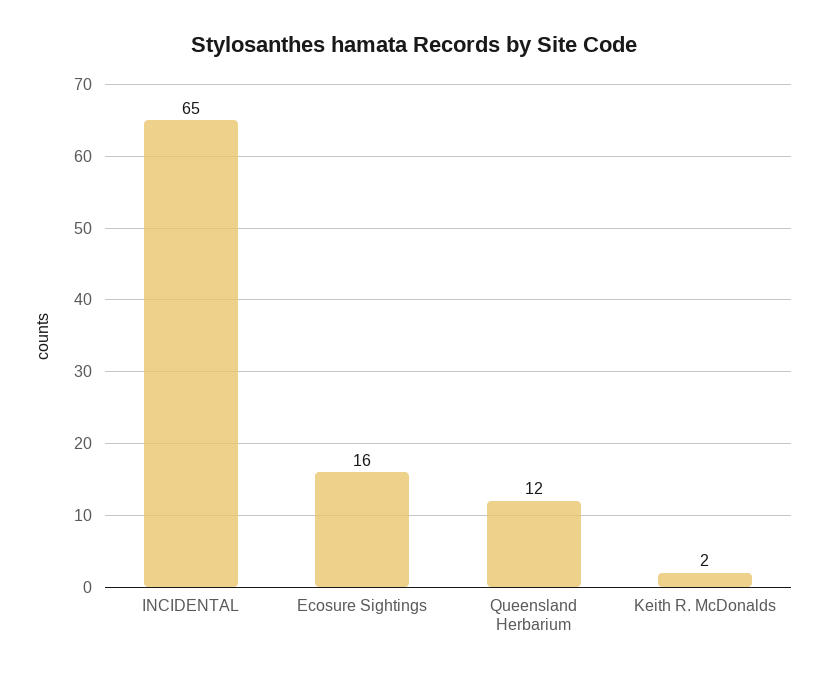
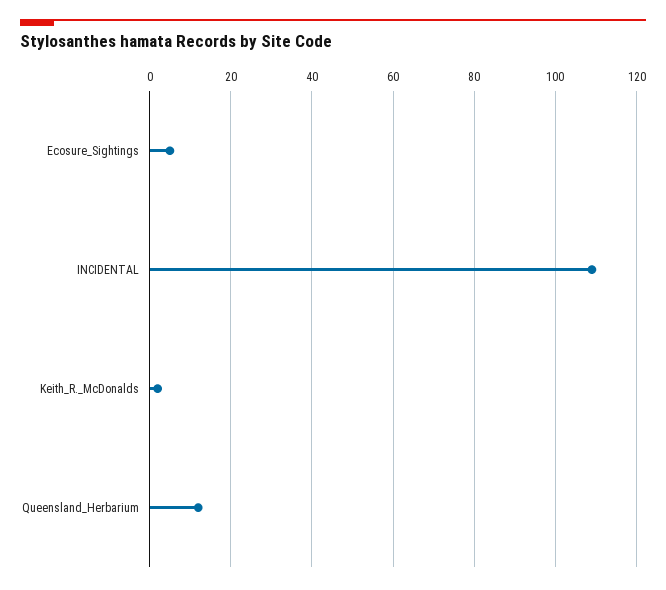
INCIDENTAL: 65 -> 110
Ecosure Sightings: 16 -> 5

